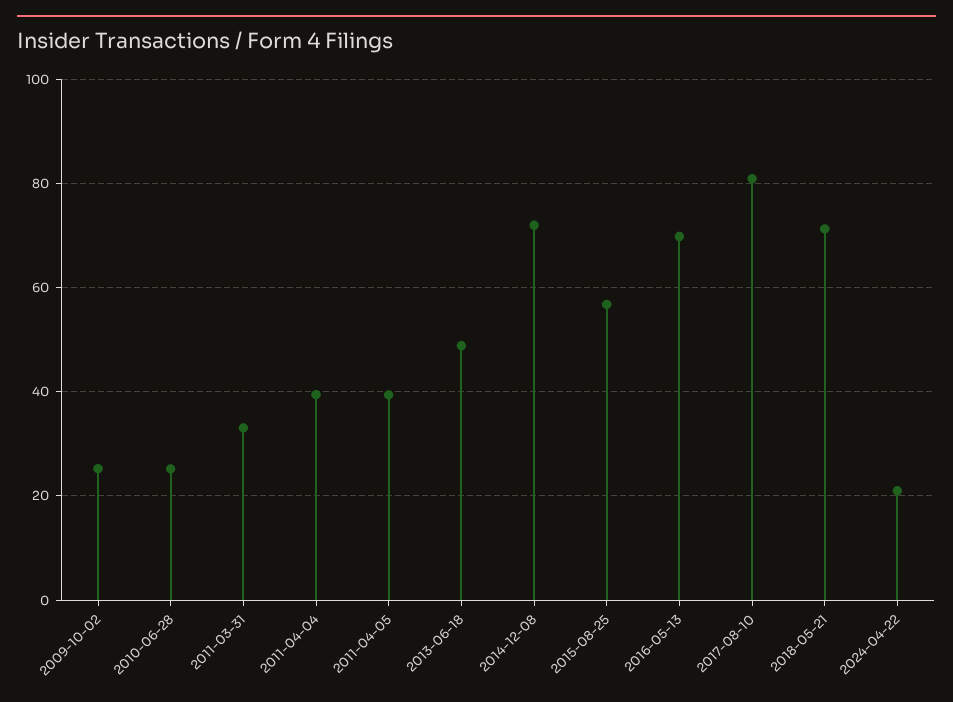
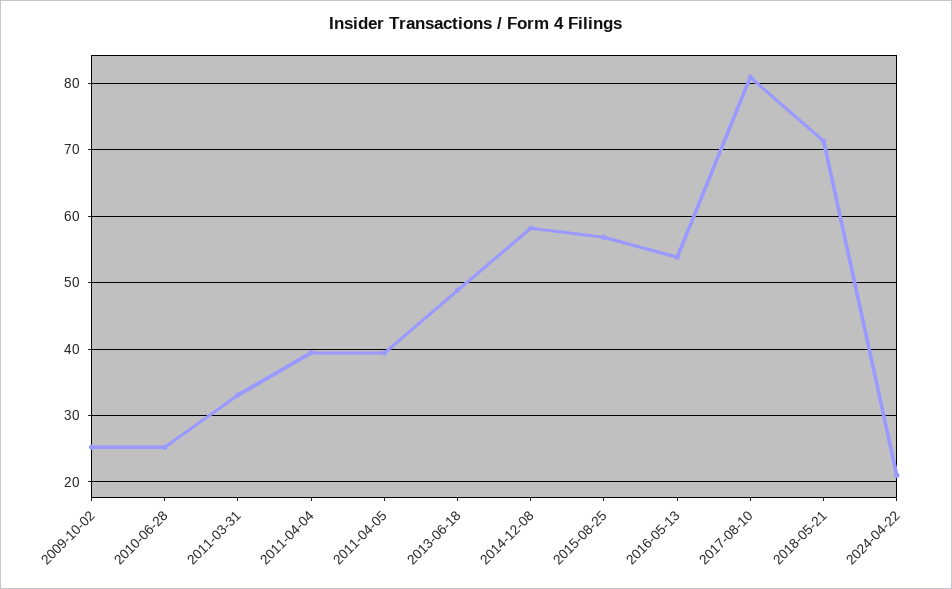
2014-12-08: 72 -> 58
2016-05-13: 70 -> 54

